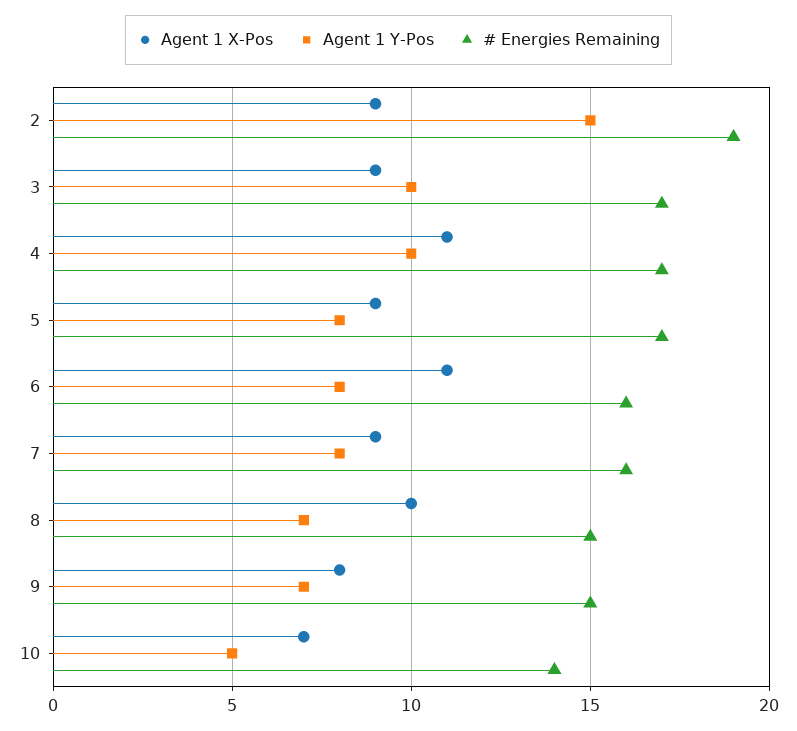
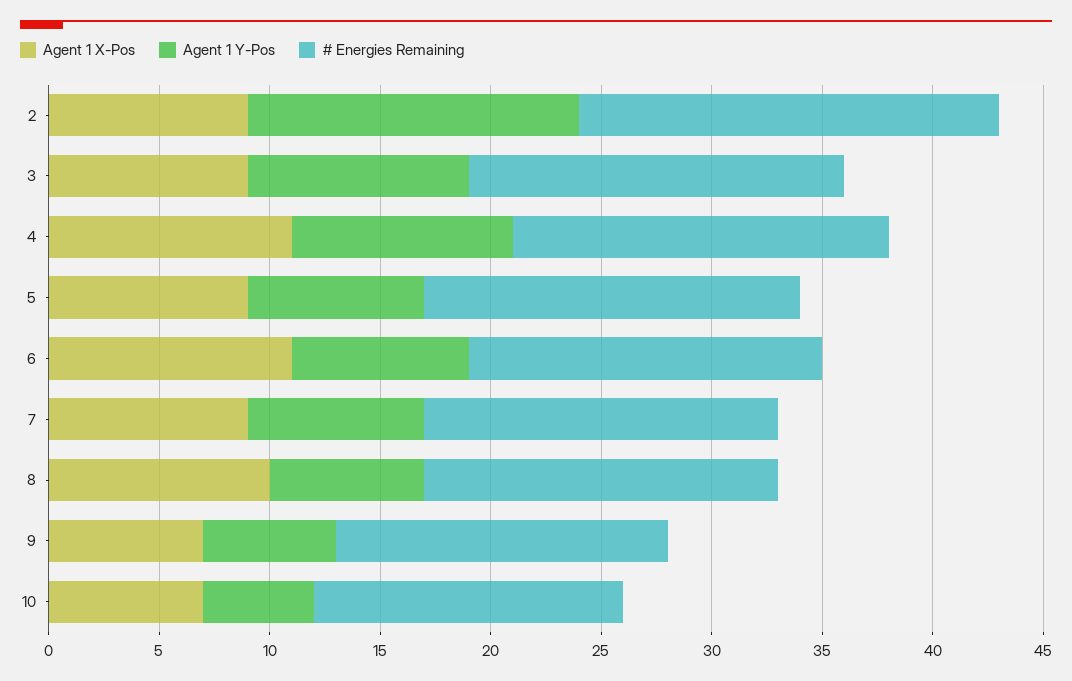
# Energies Remaining, 8: 15 -> 16
Agent 1 X-Pos, 9: 8 -> 7
Agent 1 Y-Pos, 9: 7 -> 6

